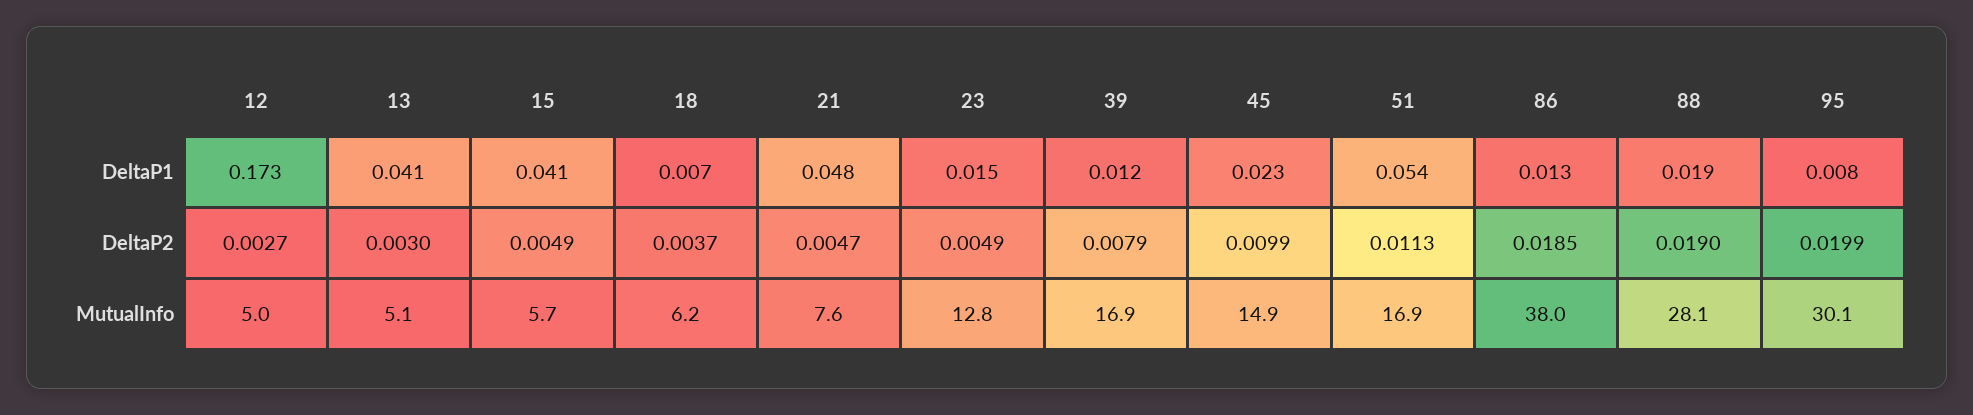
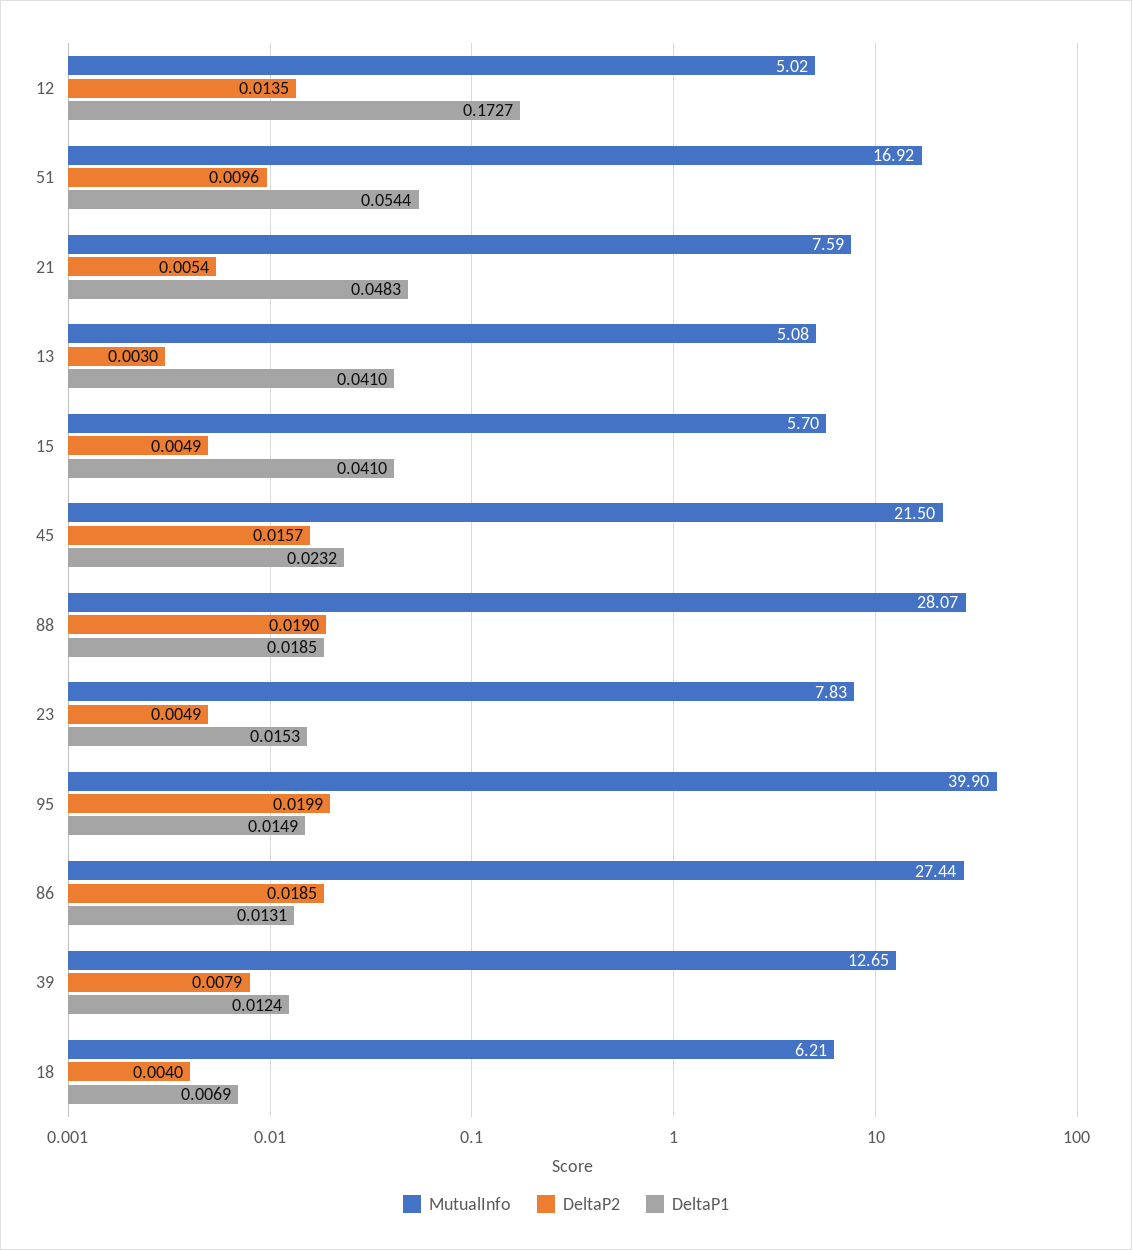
DeltaP1, 95: 0.008 -> 0.0149
DeltaP2, 12: 0.0027 -> 0.0135
DeltaP2, 18: 0.0037 -> 0.004
DeltaP2, 21: 0.0047 -> 0.0054
DeltaP2, 45: 0.0099 -> 0.0157
DeltaP2, 51: 0.0113 -> 0.0096
MutualInfo, 23: 12.8 -> 7.83
MutualInfo, 39: 16.9 -> 12.65
MutualInfo, 45: 14.9 -> 21.5
MutualInfo, 86: 38 -> 27.44
MutualInfo, 95: 30.1 -> 39.9

